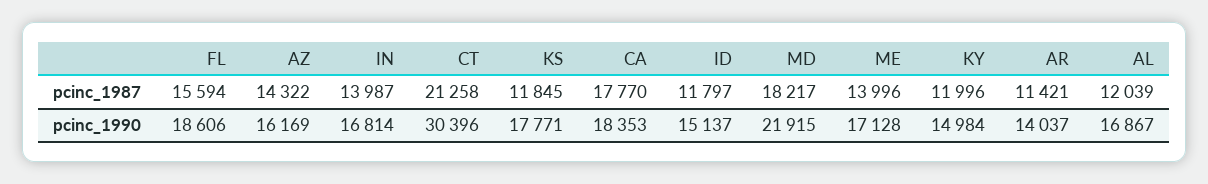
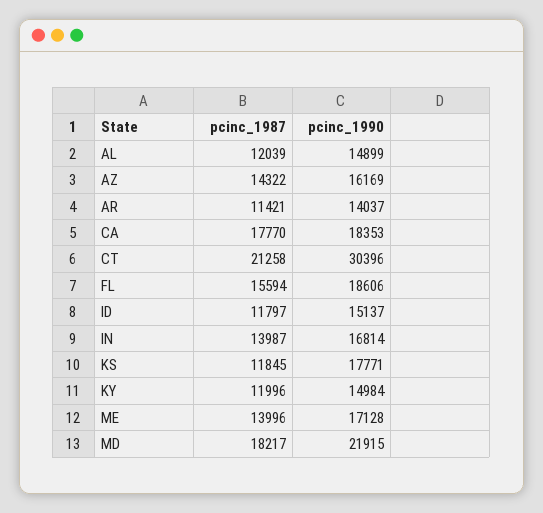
AL, pcinc_1990: 16867 -> 14899

